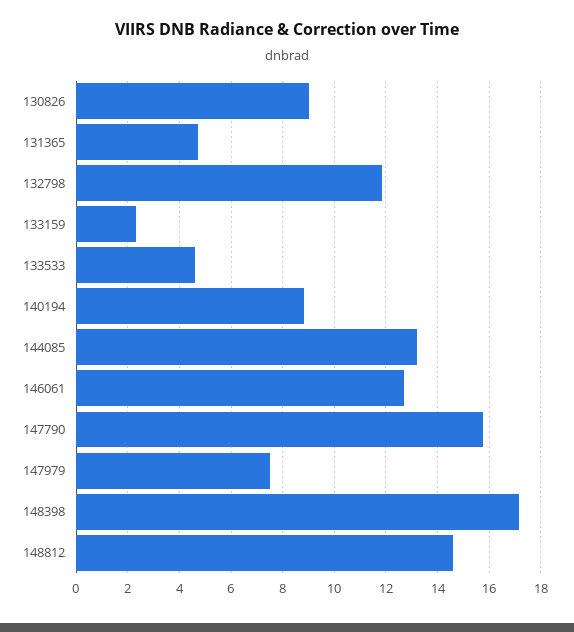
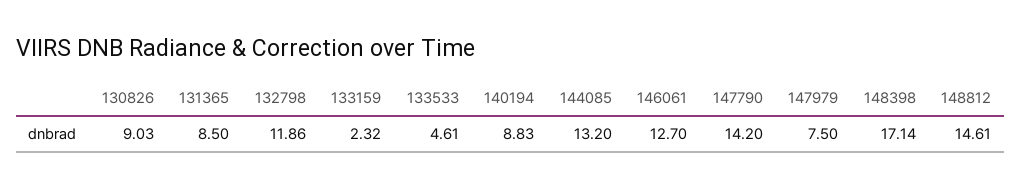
131365: 4.75 -> 8.5
147790: 15.75 -> 14.2

